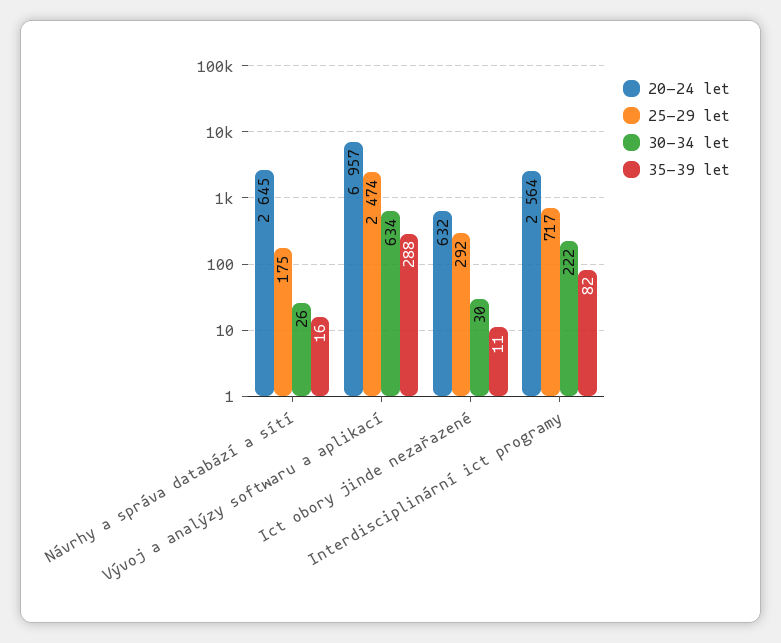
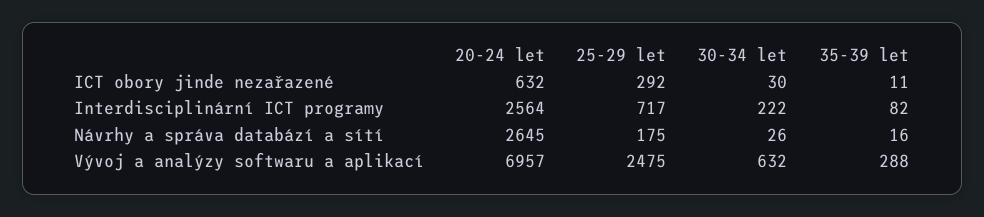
25-29 let, Vývoj a analýzy softwaru a aplikací: 2474 -> 2475
30-34 let, Vývoj a analýzy softwaru a aplikací: 634 -> 632

